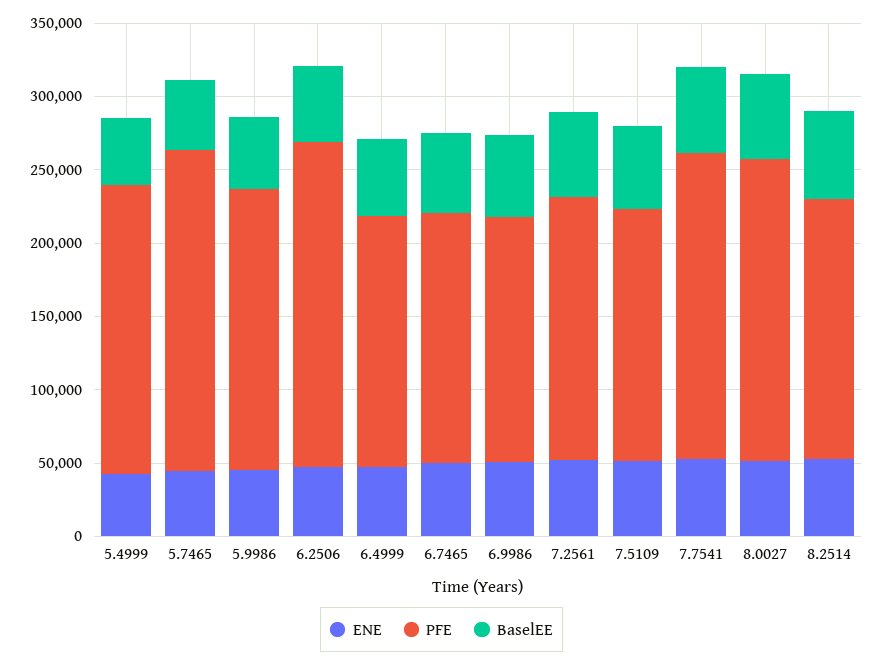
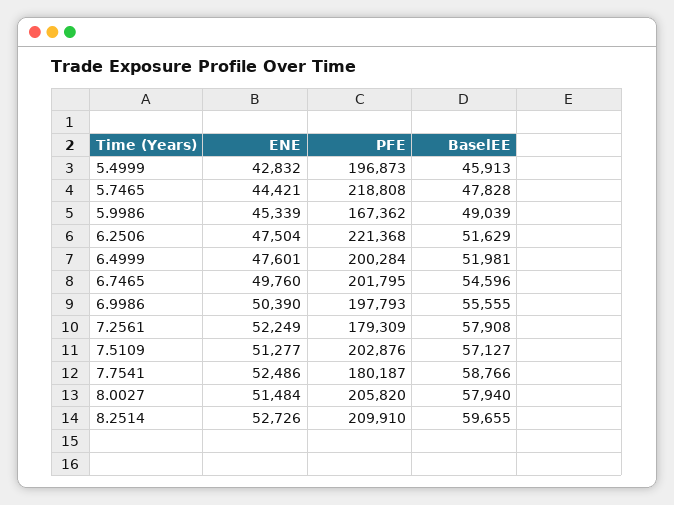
PFE, 5.9986: 190000 -> 167362
PFE, 6.4999: 170000 -> 200284
PFE, 6.7465: 170000 -> 201795
PFE, 6.9986: 170000 -> 197793
PFE, 7.5109: 170000 -> 202876
PFE, 7.7541: 210000 -> 180187
PFE, 8.2514: 180000 -> 209910

